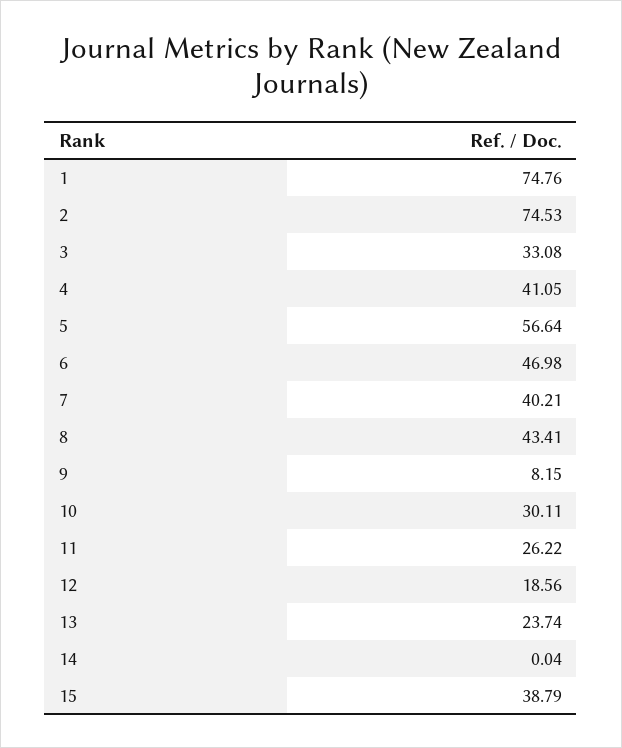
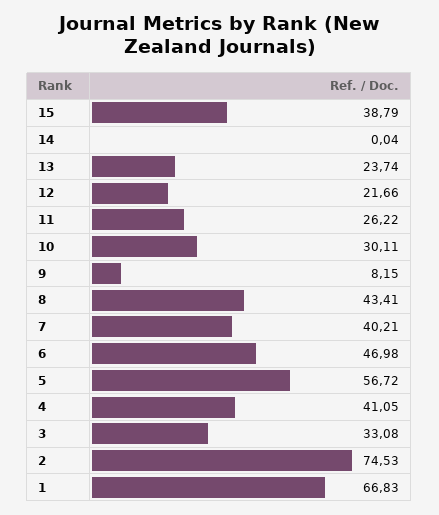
1: 74.76 -> 66.83
5: 56.64 -> 56.72
12: 18.56 -> 21.66

